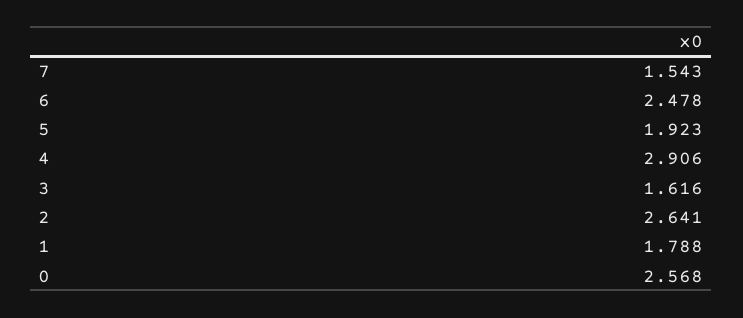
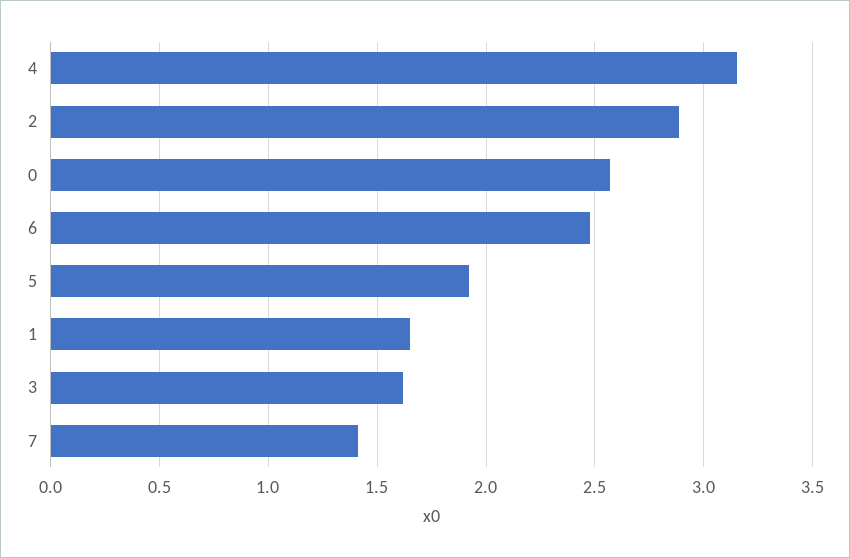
7: 1.543 -> 1.4
4: 2.906 -> 3.15
2: 2.641 -> 2.9
1: 1.788 -> 1.65

